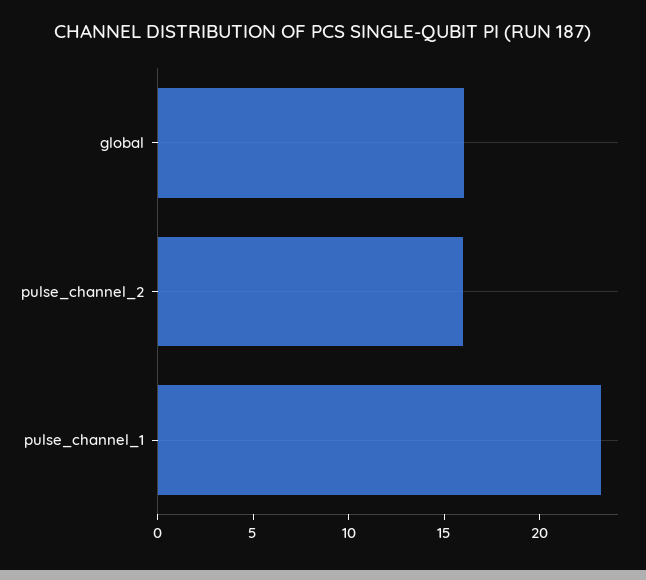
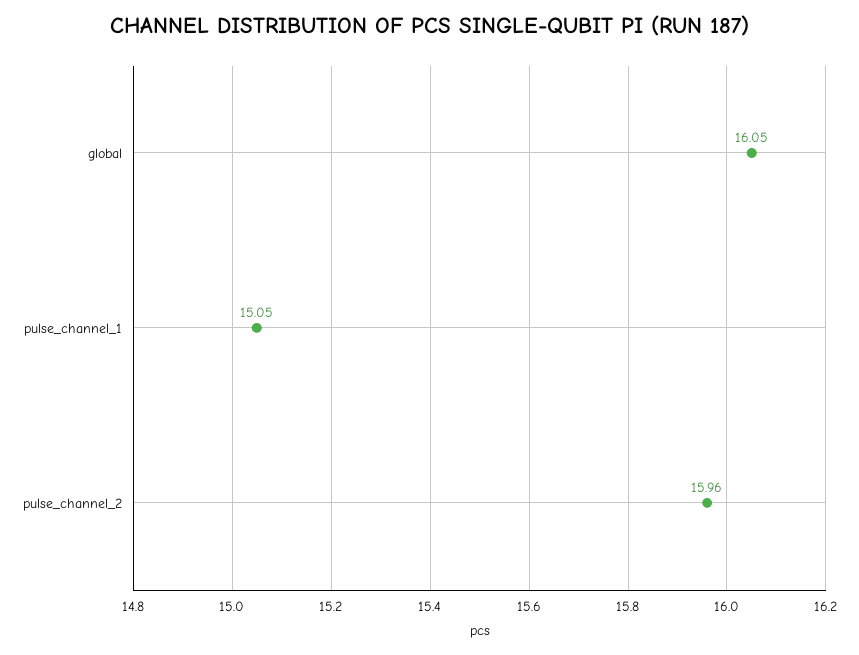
pulse_channel_1: 23 -> 15.05

